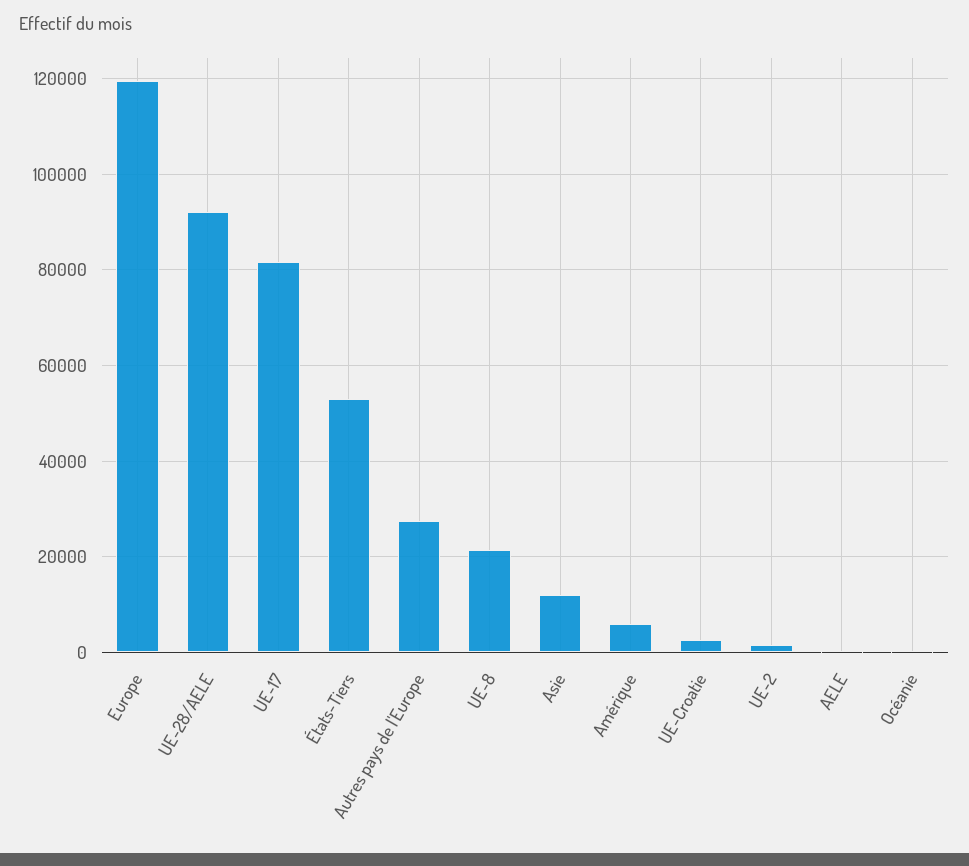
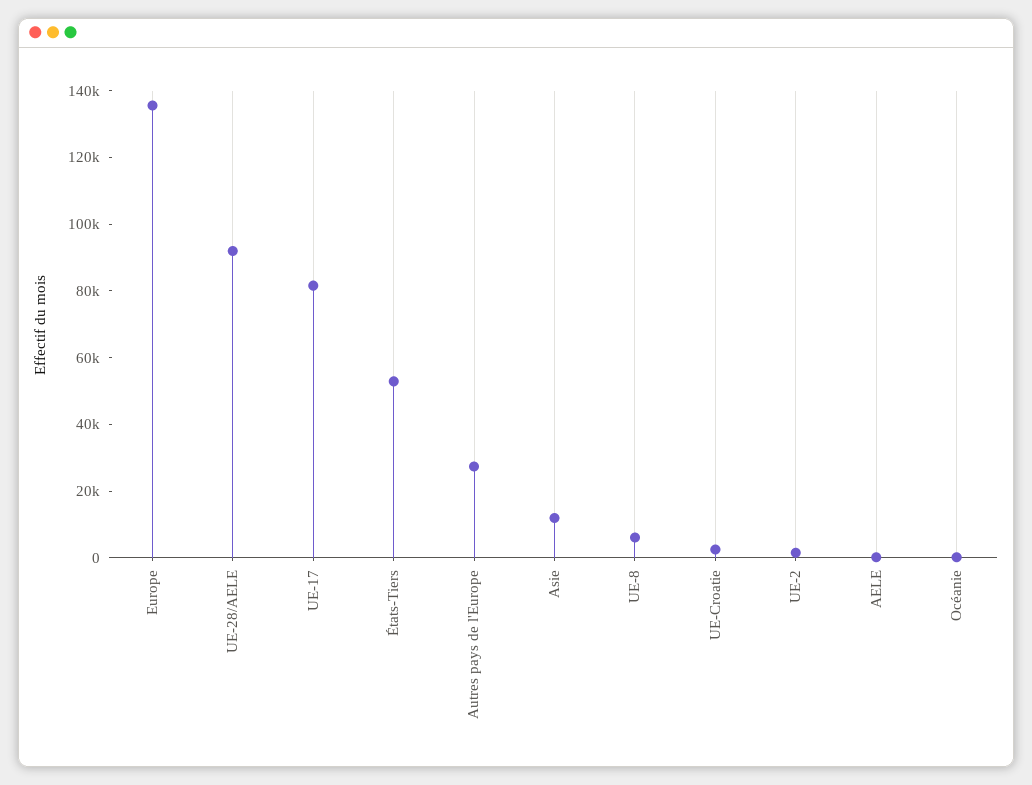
Europe: 120000 -> 135000
UE-8: 22000 -> 5000
Amérique: 6000 -> none

